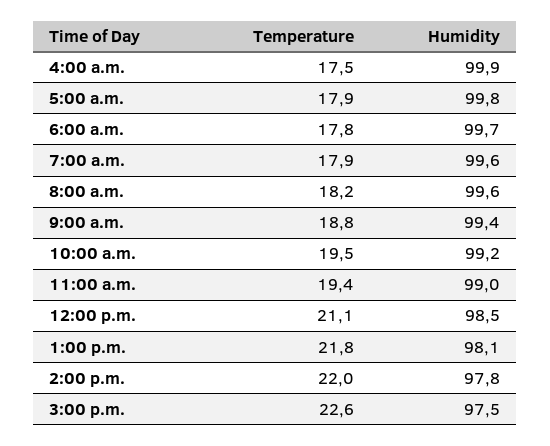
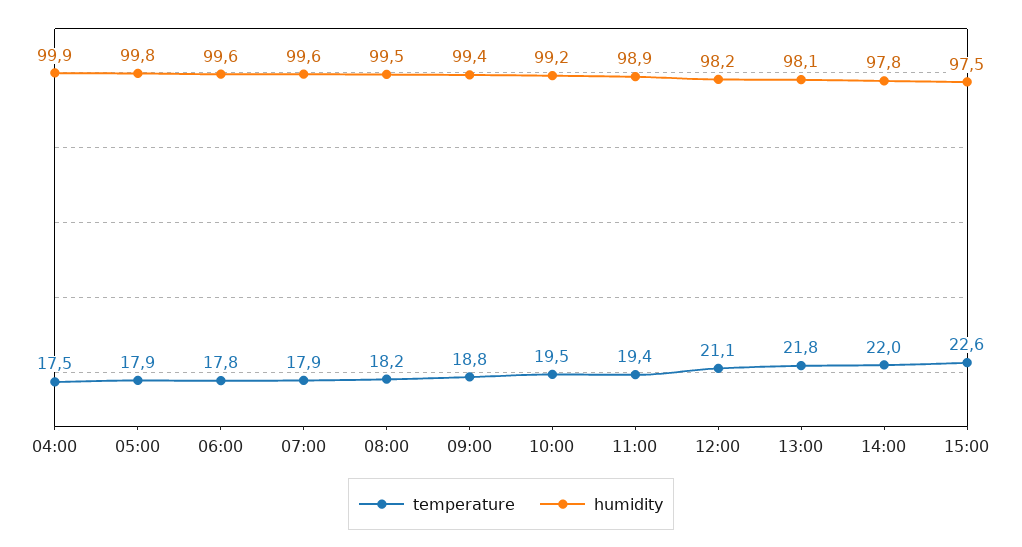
Humidity, 6:00 a.m.: 99.7 -> 99.6
Humidity, 8:00 a.m.: 99.6 -> 99.5
Humidity, 11:00 a.m.: 99 -> 98.9
Humidity, 12:00 p.m.: 98.5 -> 98.2

